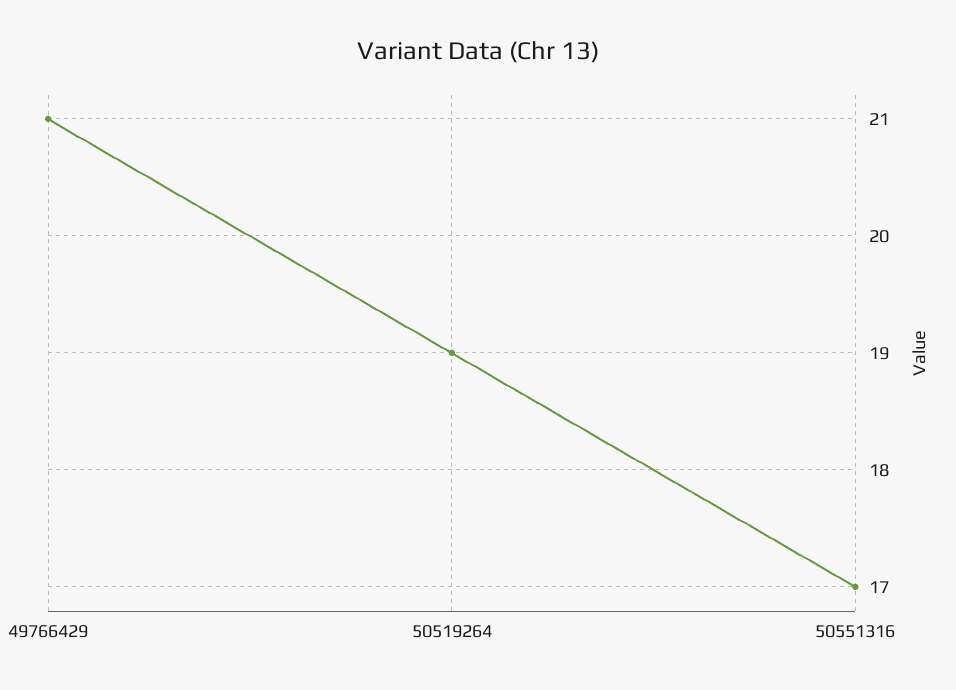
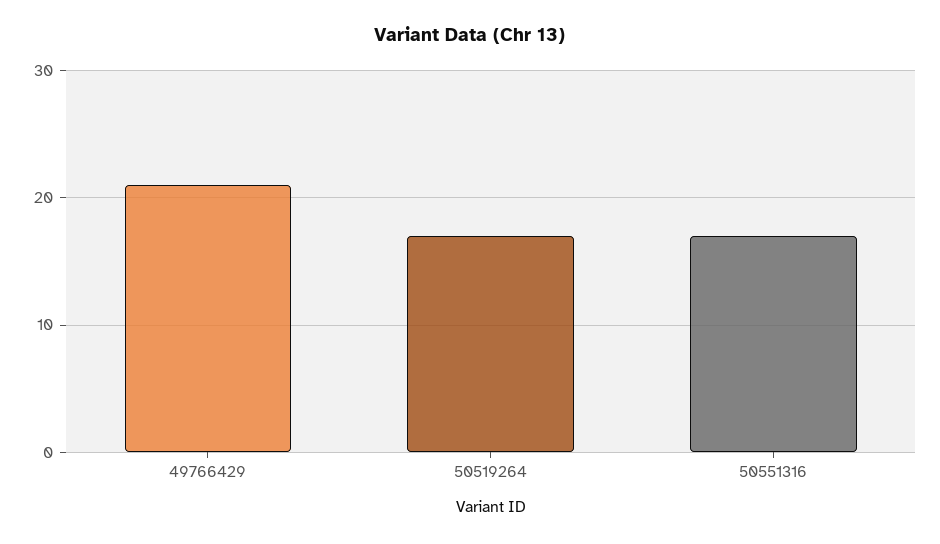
50519264: 19 -> 17

